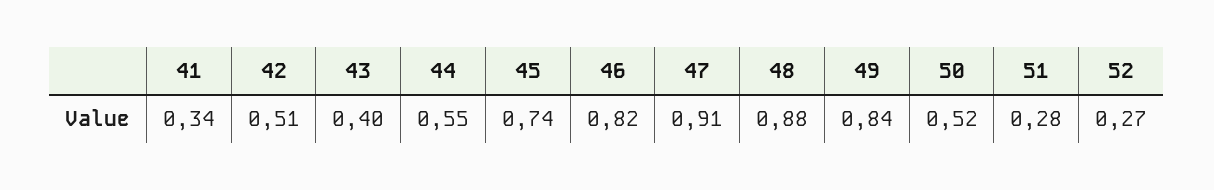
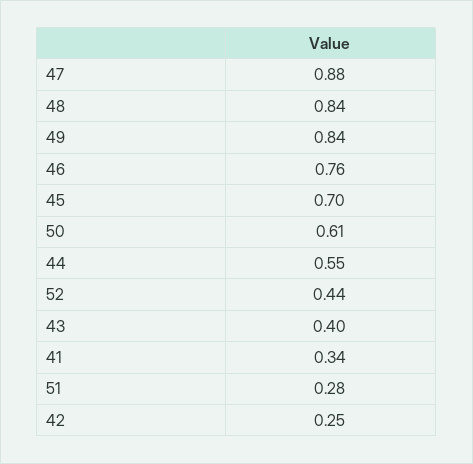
42: 0.51 -> 0.25
45: 0.74 -> 0.7
46: 0.82 -> 0.76
47: 0.91 -> 0.88
48: 0.88 -> 0.84
50: 0.52 -> 0.61
52: 0.27 -> 0.44

